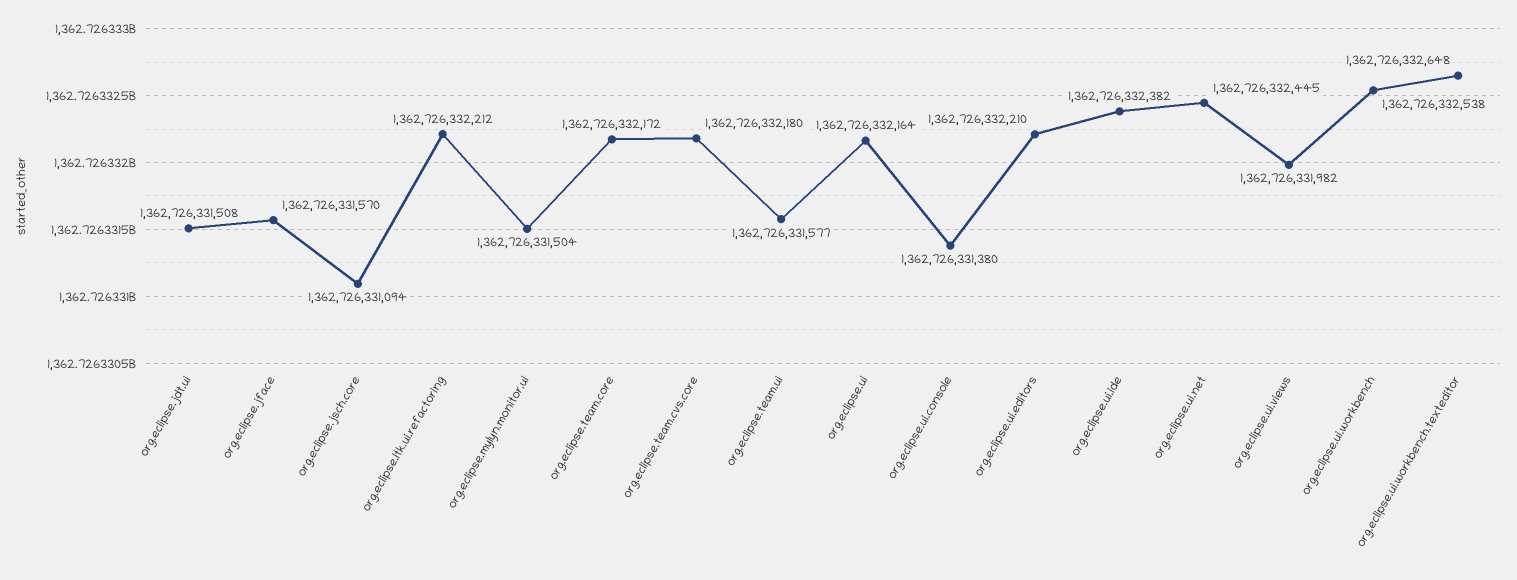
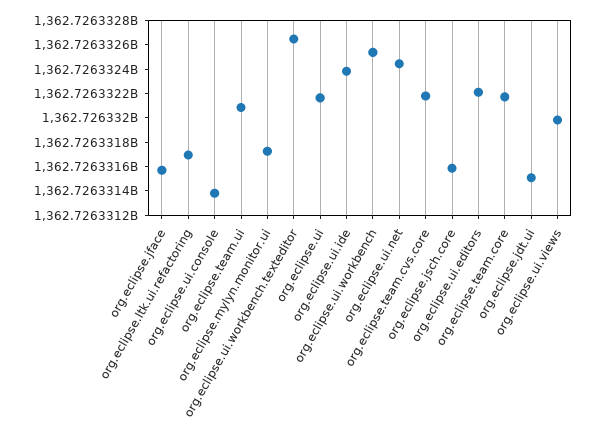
org.eclipse.jsch.core: 1362726331094 -> 1362726331600
org.eclipse.ltk.ui.refactoring: 1362726332212 -> 1362726331700
org.eclipse.mylyn.monitor.ui: 1362726331504 -> 1362726331700
org.eclipse.team.ui: 1362726331577 -> 1362726332100

